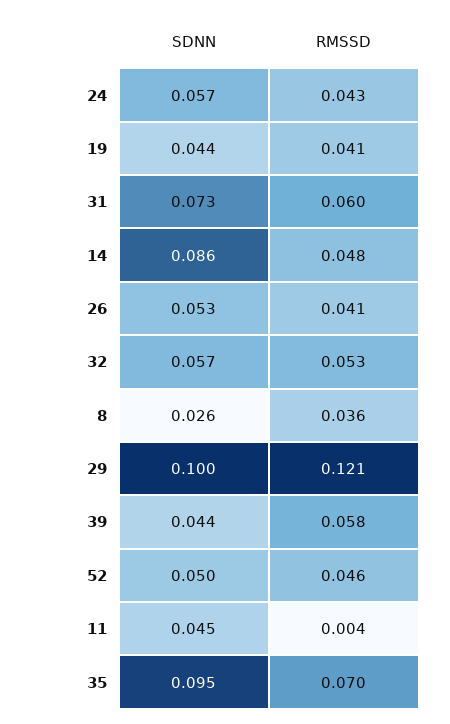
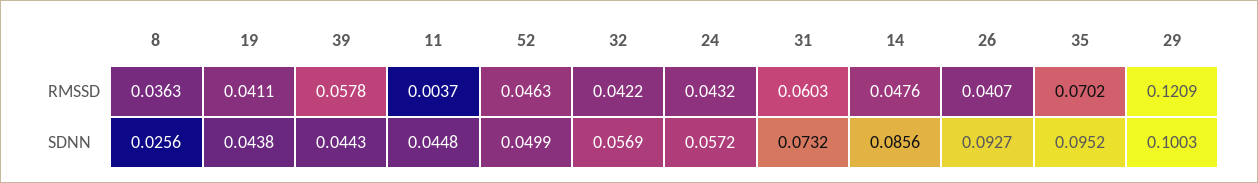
SDNN, 26: 0.053 -> 0.0927
RMSSD, 32: 0.053 -> 0.0422

